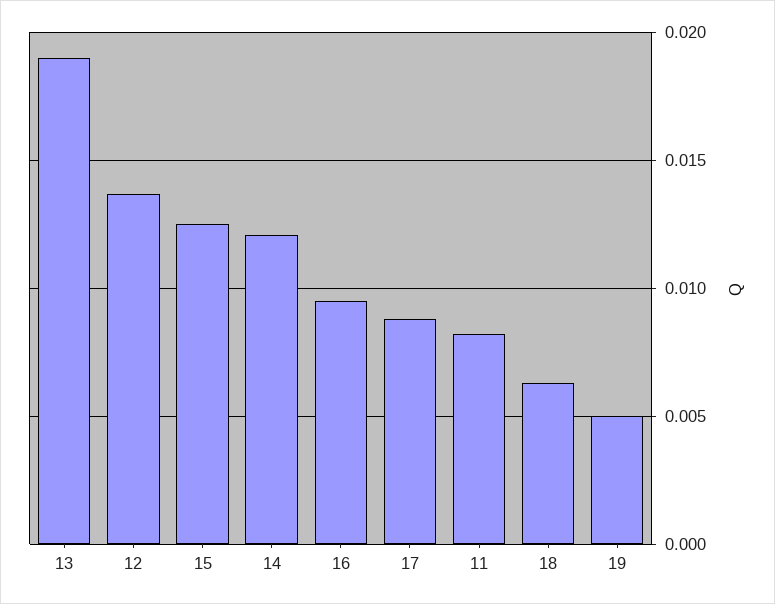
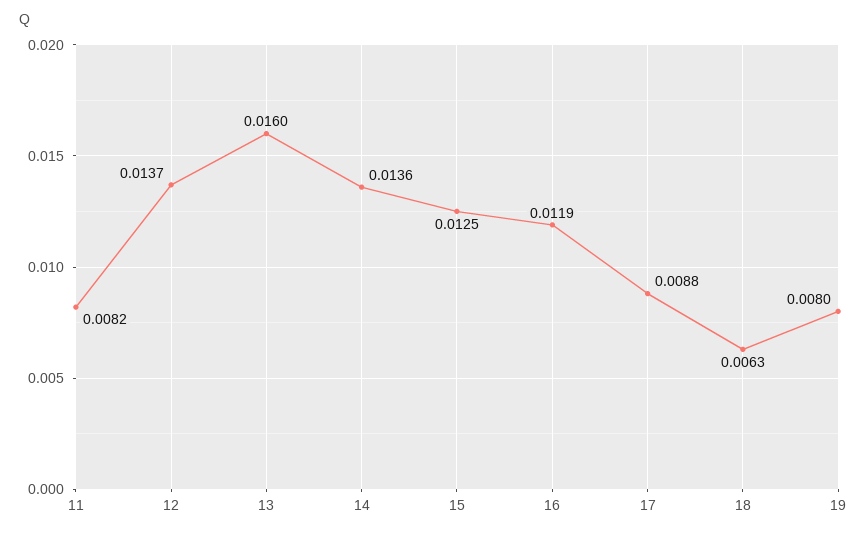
13: 0.019 -> 0.016
14: 0.012 -> 0.0136
16: 0.0095 -> 0.0119
19: 0.005 -> 0.008

